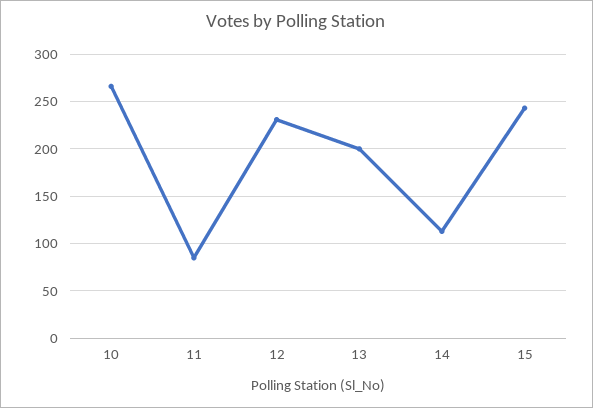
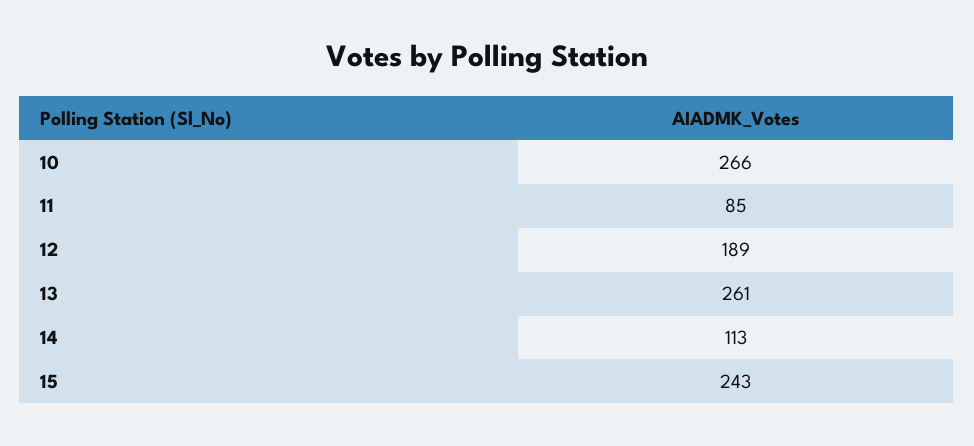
12: 230 -> 189
13: 200 -> 261

